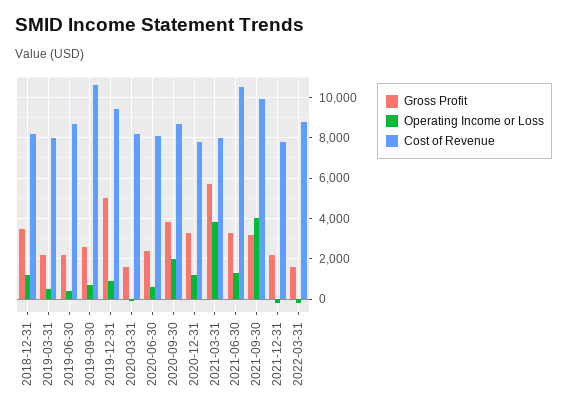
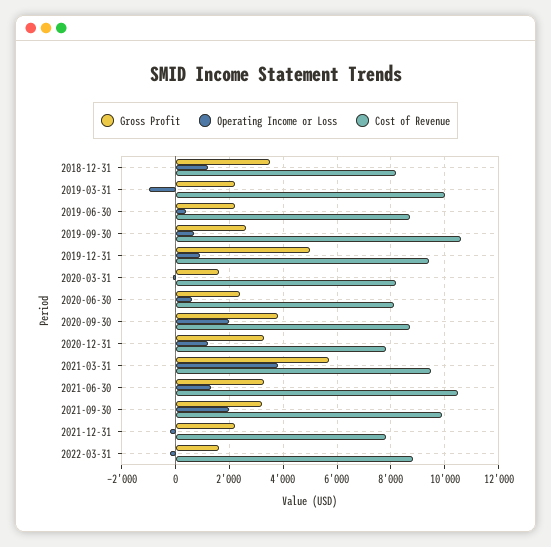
Operating Income or Loss, 2019-03-31: 500 -> -1000
Cost of Revenue, 2019-03-31: 8000 -> 10000
Cost of Revenue, 2021-03-31: 8000 -> 9500
Operating Income or Loss, 2021-09-30: 4000 -> 2000

